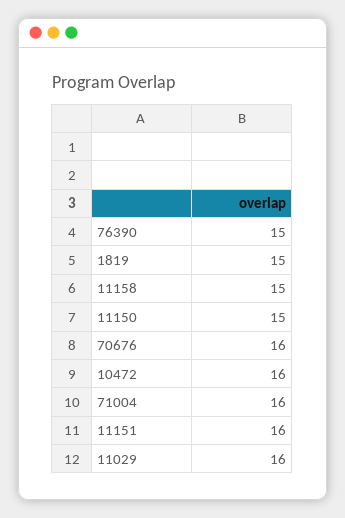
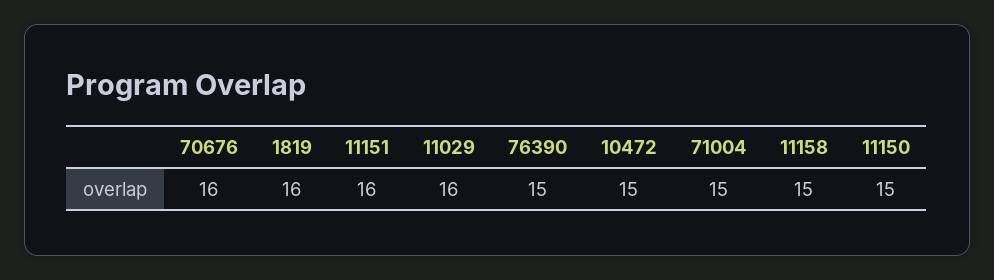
1819: 15 -> 16
10472: 16 -> 15
71004: 16 -> 15

